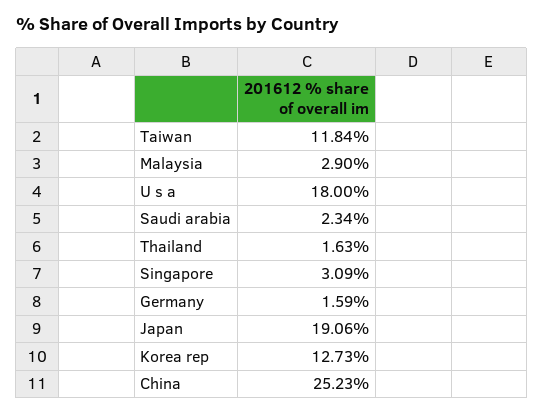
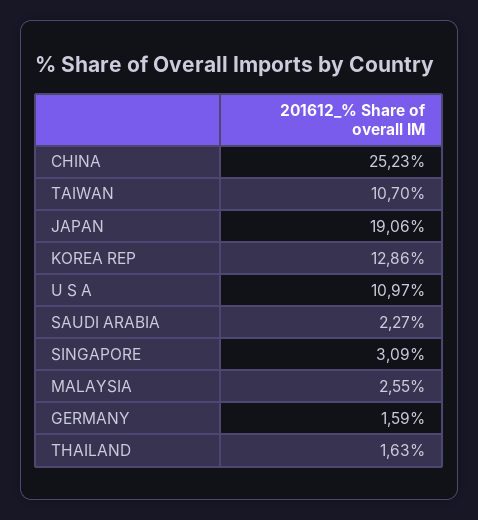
Taiwan: 11.84 -> 10.7
Malaysia: 2.9 -> 2.55
U s a: 18 -> 10.97
Saudi arabia: 2.34 -> 2.27
Korea rep: 12.73 -> 12.86

